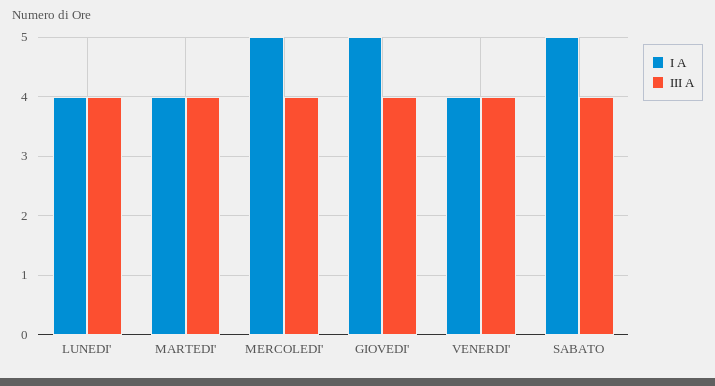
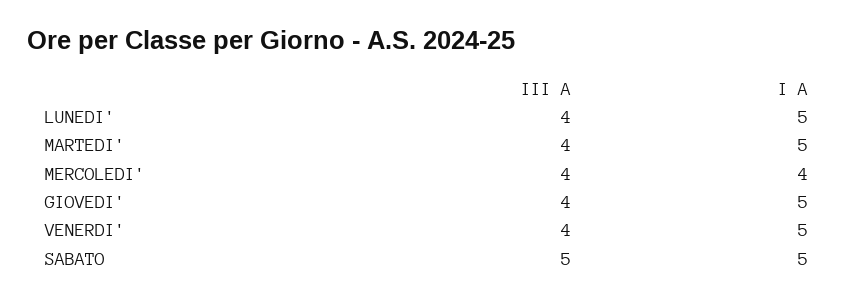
I A, LUNEDI': 4 -> 5
I A, MARTEDI': 4 -> 5
I A, MERCOLEDI': 5 -> 4
I A, VENERDI': 4 -> 5
III A, SABATO: 4 -> 5

